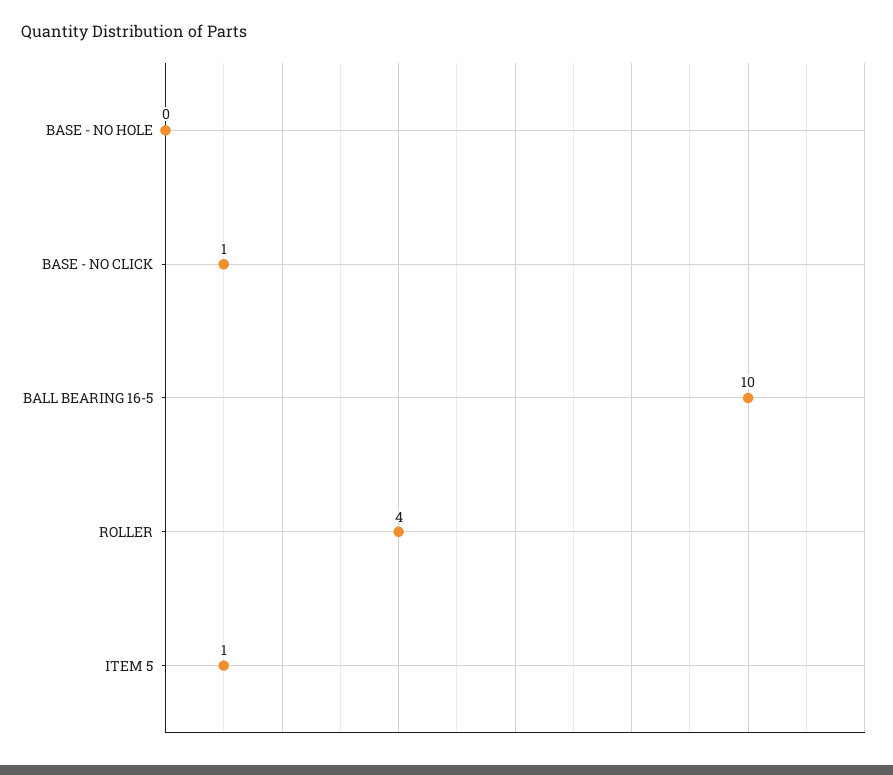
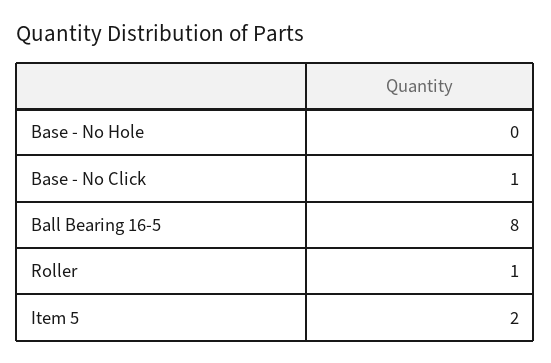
BALL BEARING 16-5: 10 -> 8
ROLLER: 4 -> 1
ITEM 5: 1 -> 2

